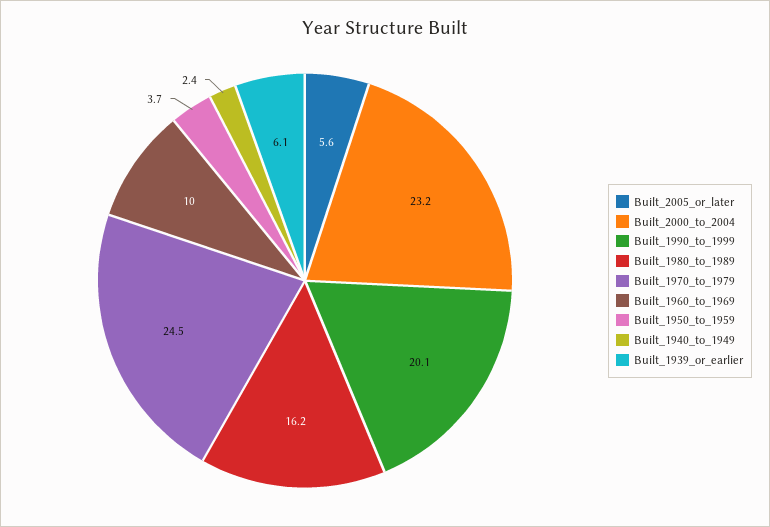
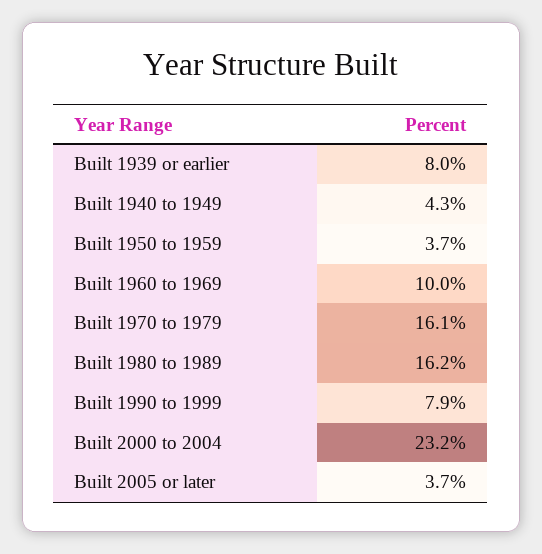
Built_2005_or_later: 5.6 -> 3.7
Built_1990_to_1999: 20.1 -> 7.9
Built_1970_to_1979: 24.5 -> 16.1
Built_1940_to_1949: 2.4 -> 4.3
Built_1939_or_earlier: 6.1 -> 8

